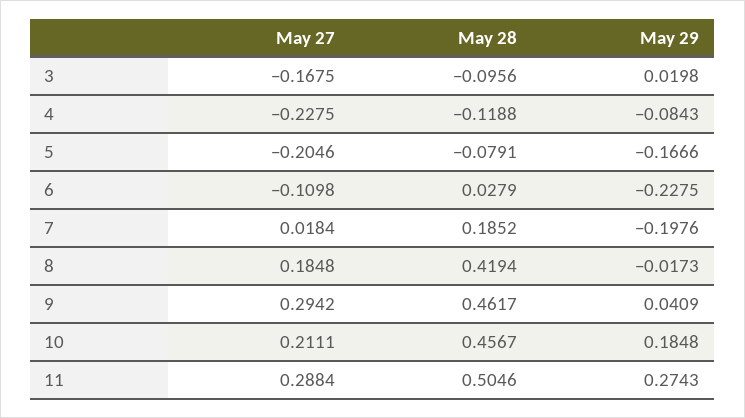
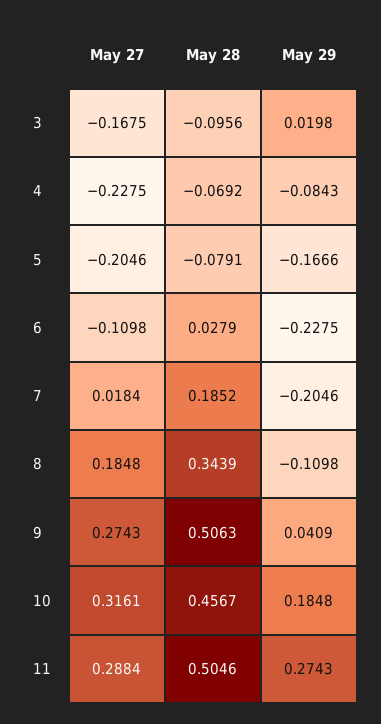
May 28, 4: -0.1188 -> -0.0692
May 29, 7: -0.1976 -> -0.2046
May 28, 8: 0.4194 -> 0.3439
May 29, 8: -0.0173 -> -0.1098
May 27, 9: 0.2942 -> 0.2743
May 28, 9: 0.4617 -> 0.5063
May 27, 10: 0.2111 -> 0.3161

